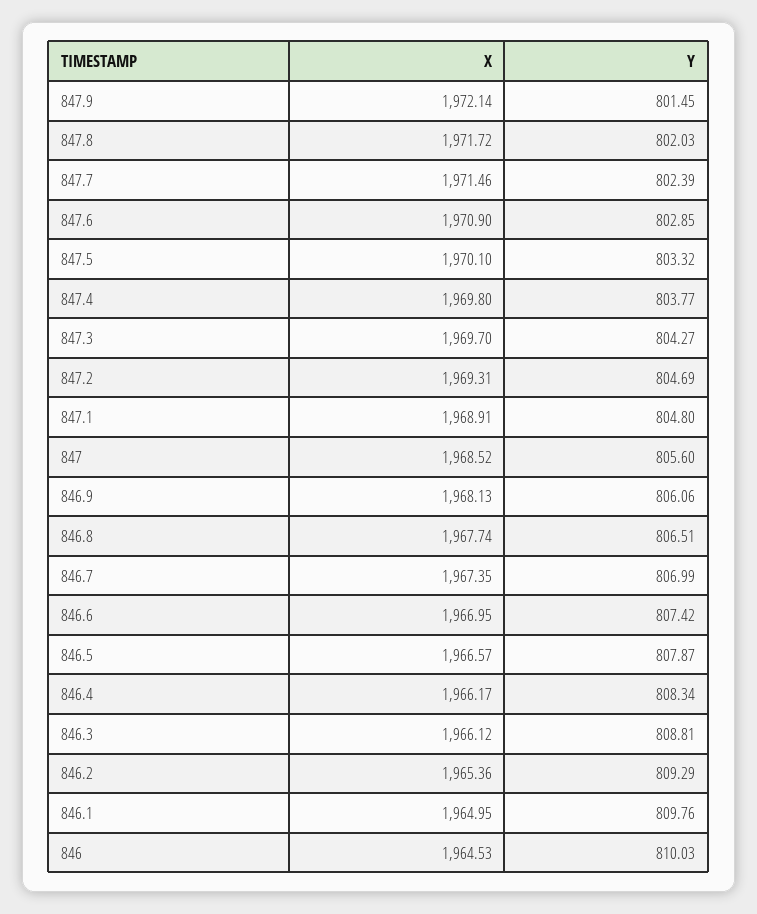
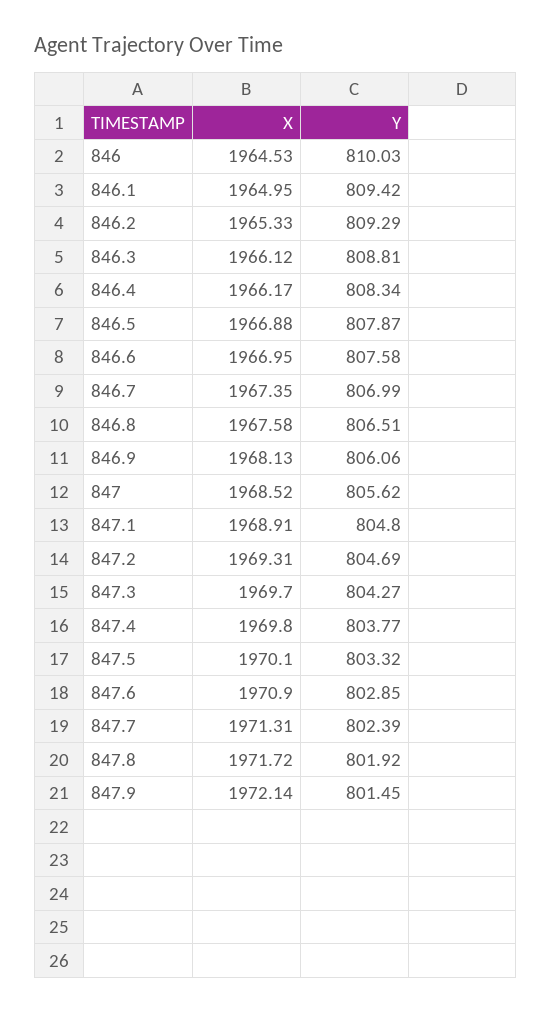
Y, 847.8: 802.03 -> 801.92
X, 847.7: 1971.46 -> 1971.31
Y, 847: 805.6 -> 805.62
X, 846.8: 1967.74 -> 1967.58
Y, 846.6: 807.42 -> 807.58
X, 846.5: 1966.57 -> 1966.88
X, 846.2: 1965.36 -> 1965.33
Y, 846.1: 809.76 -> 809.42

